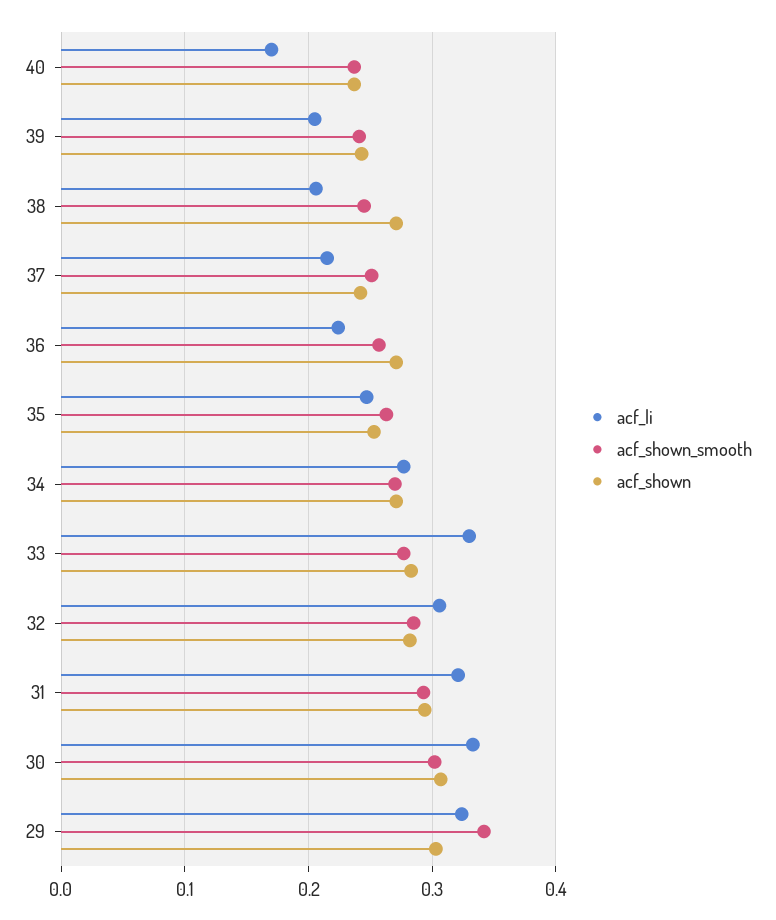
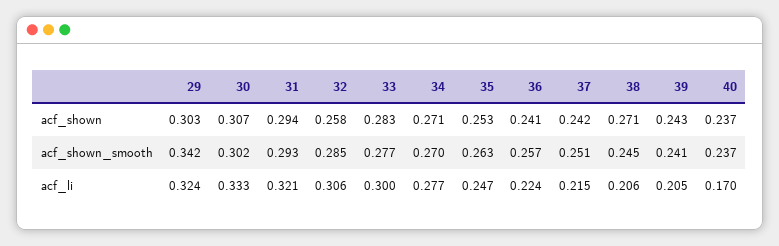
acf_shown, 36: 0.27 -> 0.241
acf_li, 33: 0.33 -> 0.3
acf_shown, 32: 0.28 -> 0.258

